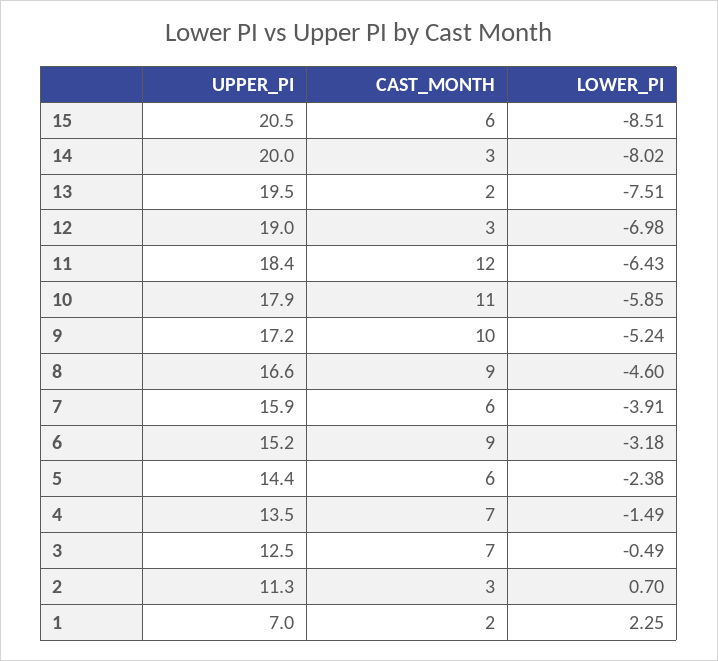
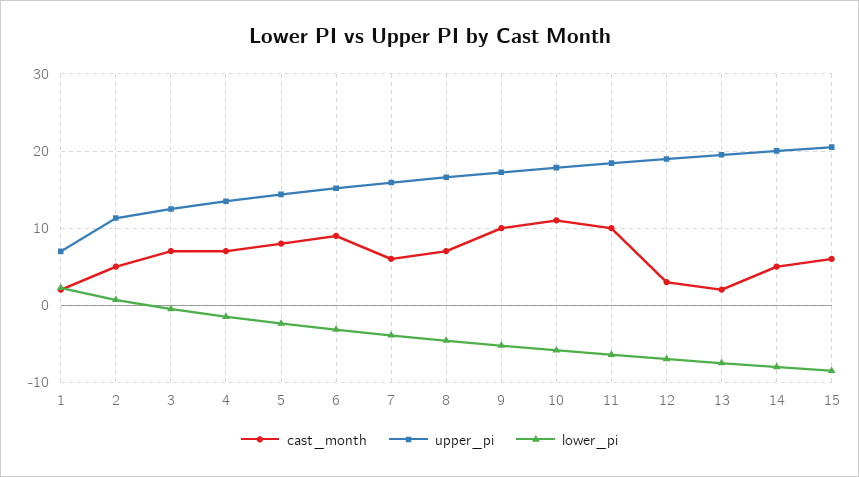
CAST_MONTH, 14: 3 -> 5
CAST_MONTH, 11: 12 -> 10
CAST_MONTH, 8: 9 -> 7
CAST_MONTH, 5: 6 -> 8
CAST_MONTH, 2: 3 -> 5

